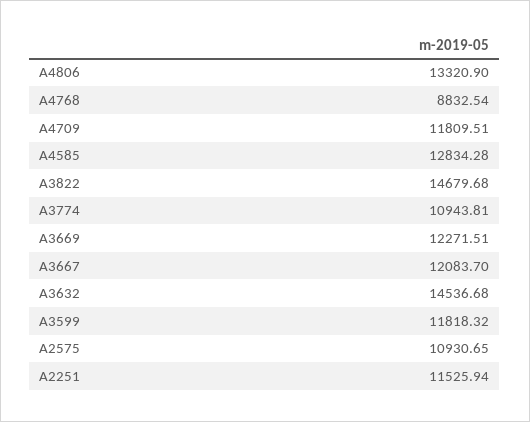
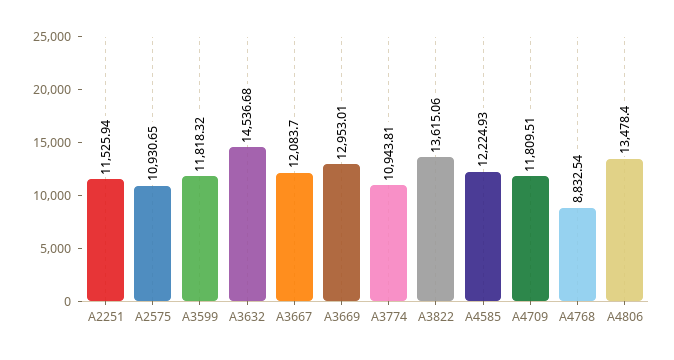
A4806: 13320.9 -> 13478.4
A4585: 12834.28 -> 12224.93
A3822: 14679.68 -> 13615.06
A3669: 12271.51 -> 12953.01

